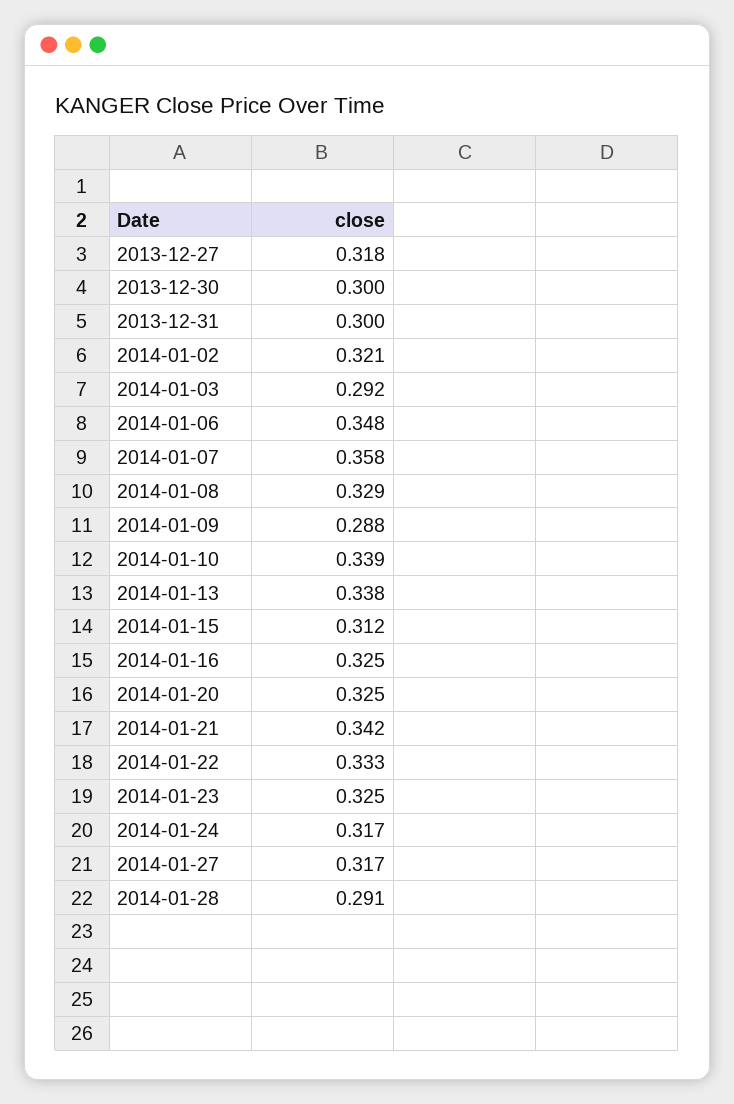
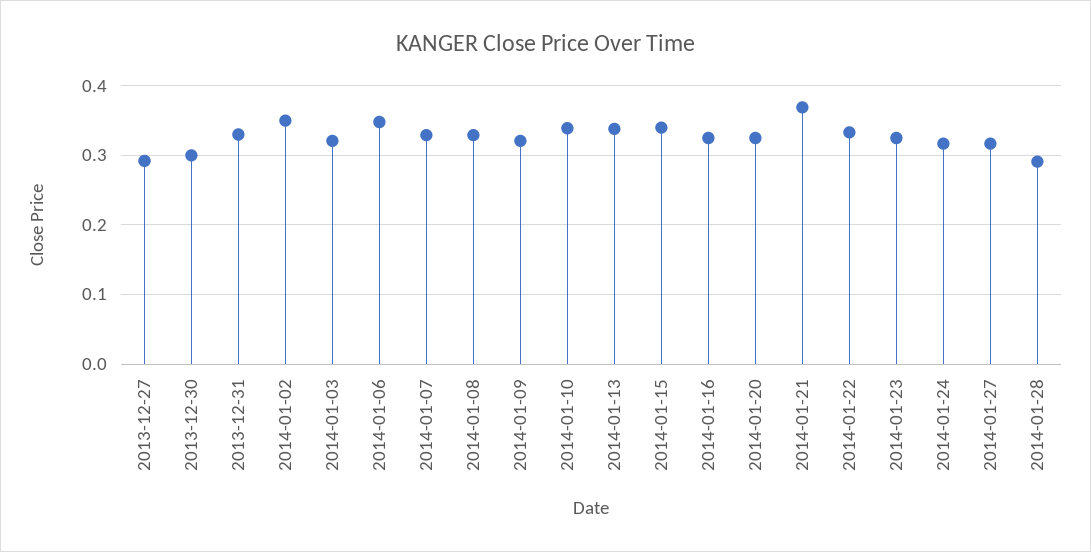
2013-12-27: 0.318 -> 0.29
2013-12-31: 0.3 -> 0.33
2014-01-02: 0.321 -> 0.35
2014-01-03: 0.292 -> 0.32
2014-01-07: 0.358 -> 0.33
2014-01-09: 0.288 -> 0.32
2014-01-15: 0.312 -> 0.34
2014-01-21: 0.342 -> 0.37

